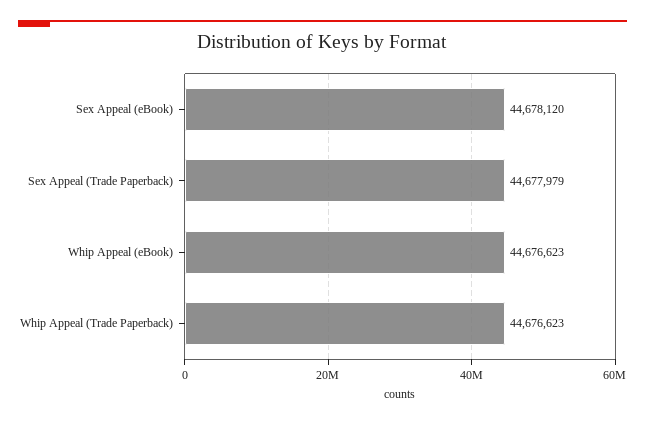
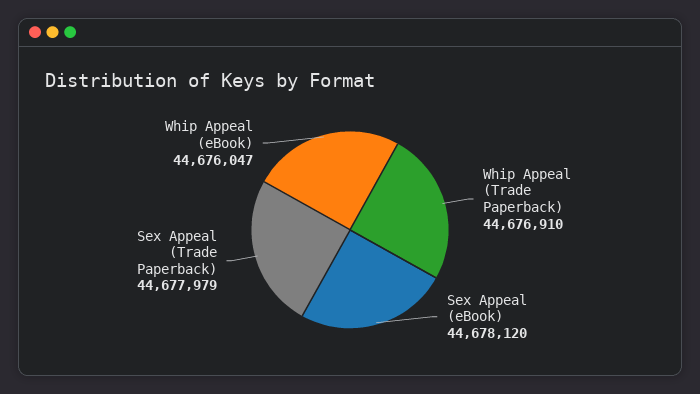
Whip Appeal (eBook): 44676623 -> 44676047
Whip Appeal (Trade Paperback): 44676623 -> 44676910

